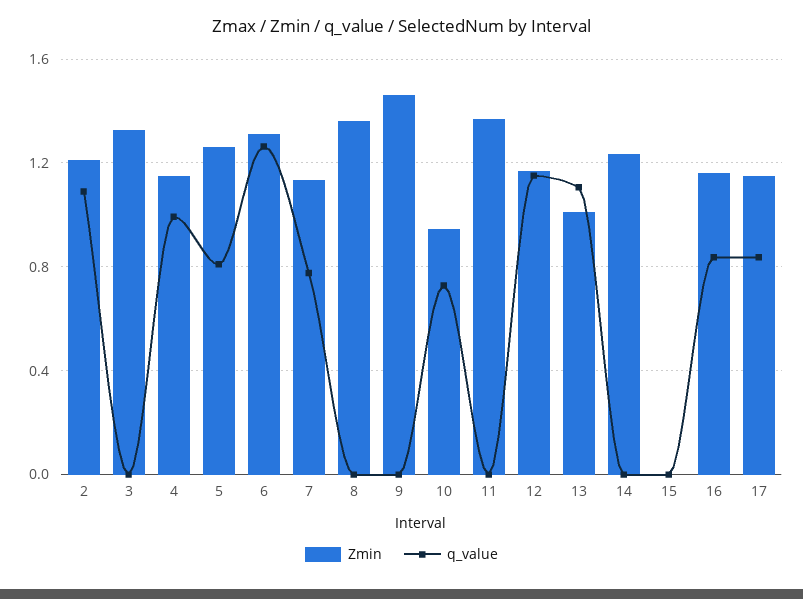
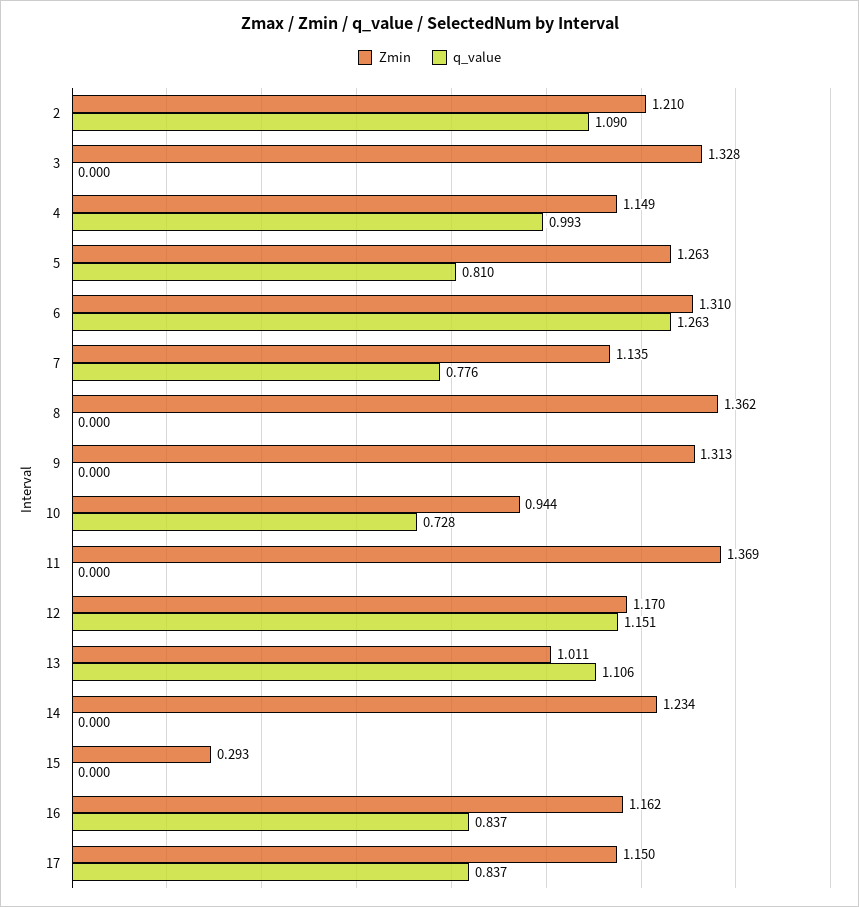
Zmin, 9: 1.45 -> 1.313
Zmin, 15: 0 -> 0.293

